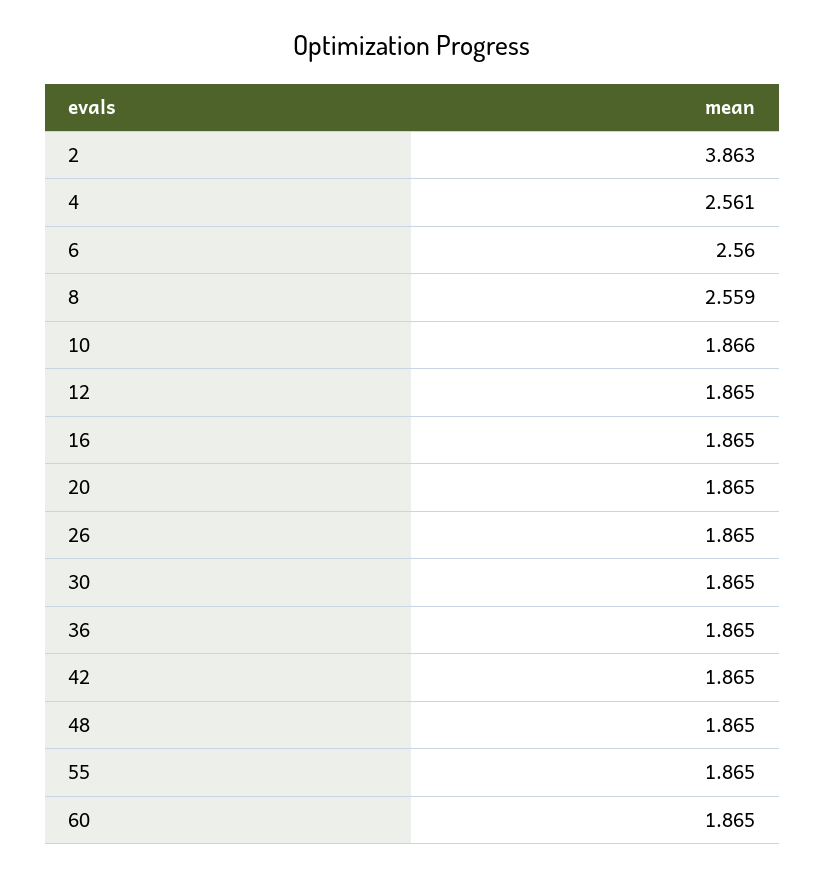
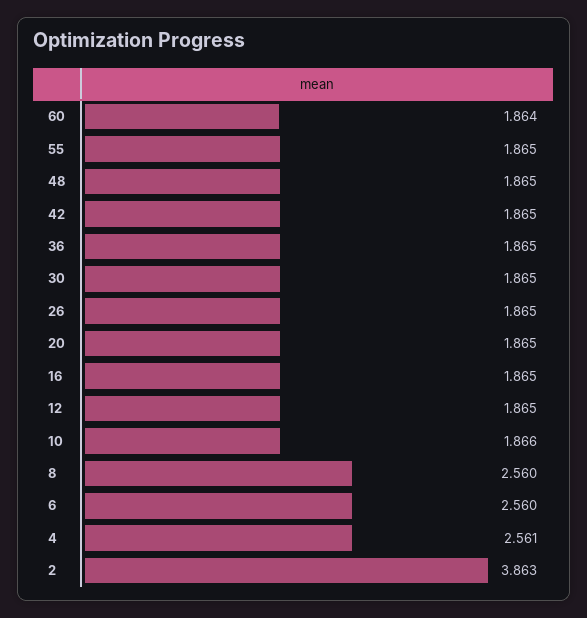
8: 2.559 -> 2.56
60: 1.865 -> 1.864

